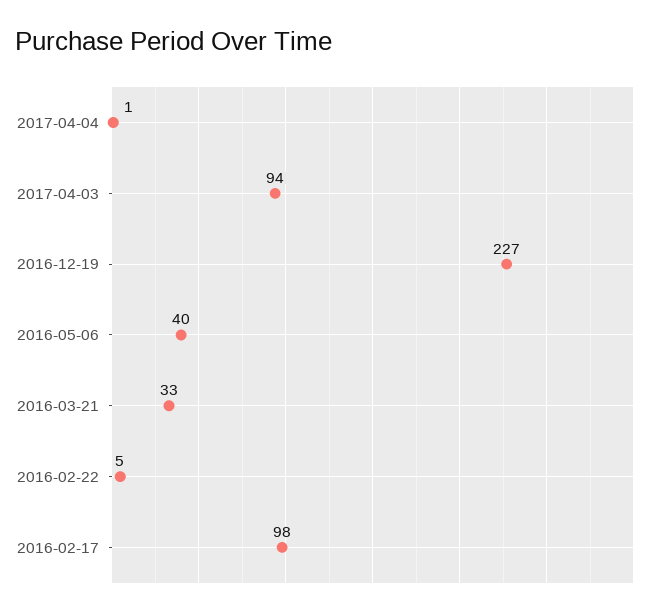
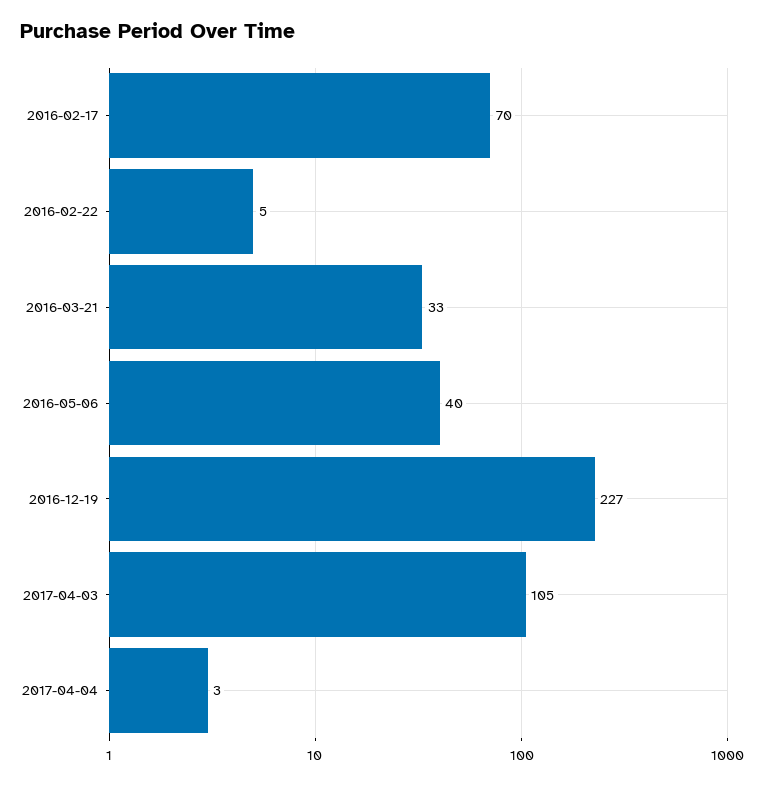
2017-04-04: 1 -> 3
2017-04-03: 94 -> 105
2016-02-17: 98 -> 70

